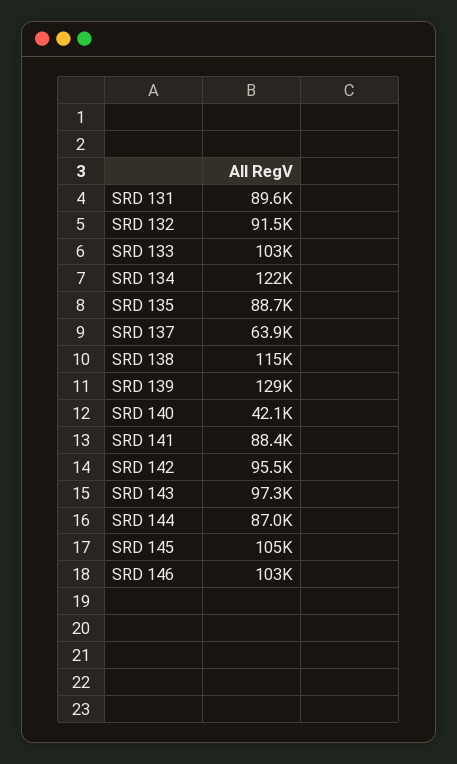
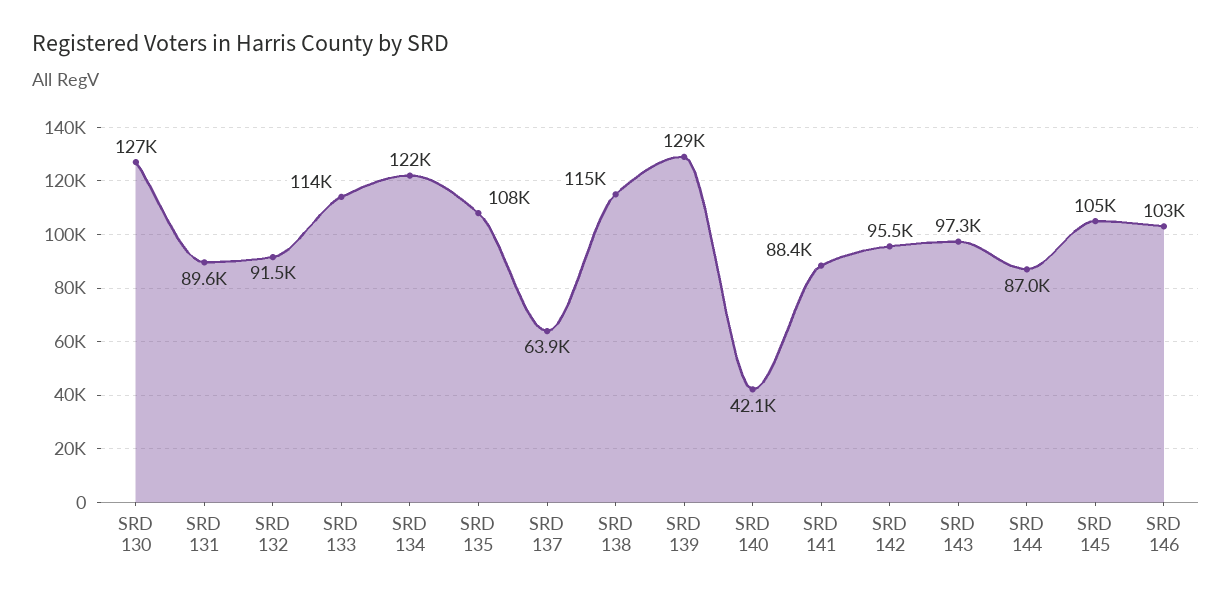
SRD 133: 103000 -> 114000
SRD 135: 88700 -> 108000
SRD 130: none -> 127000

